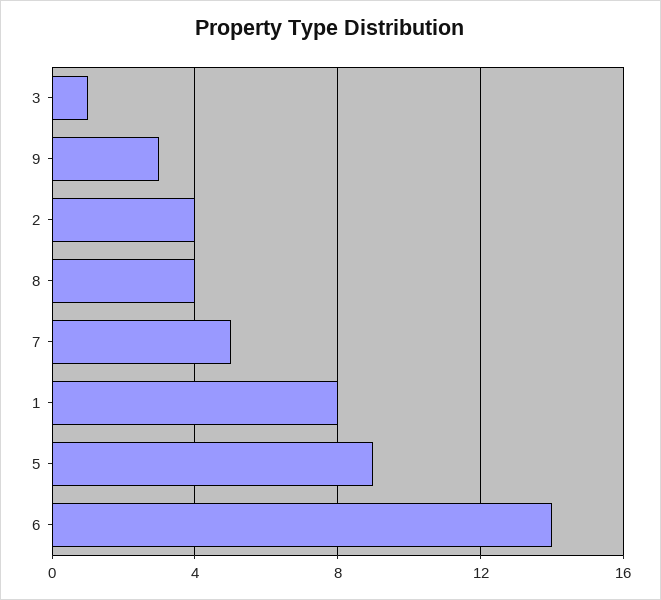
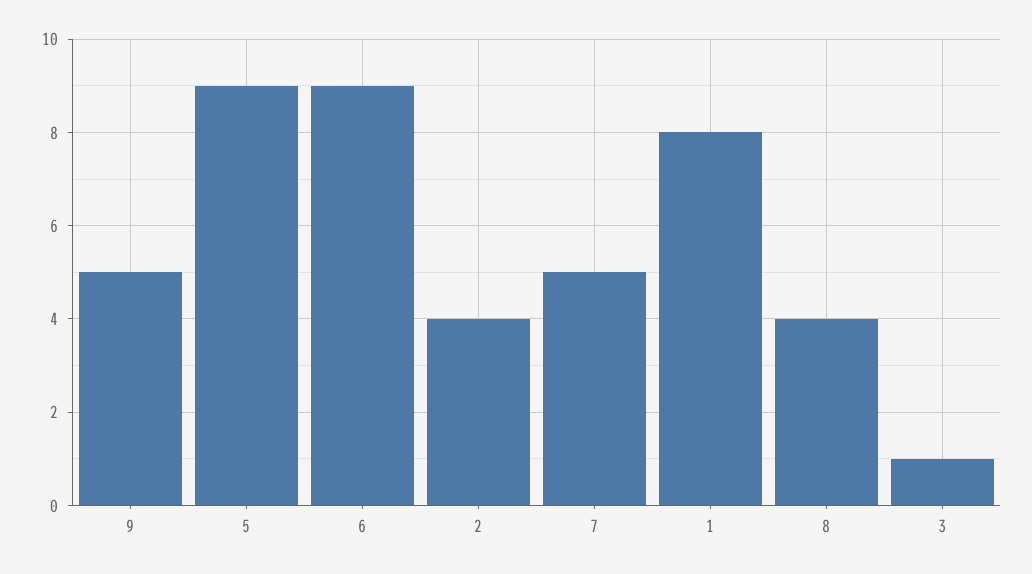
9: 3 -> 5
6: 14 -> 9

